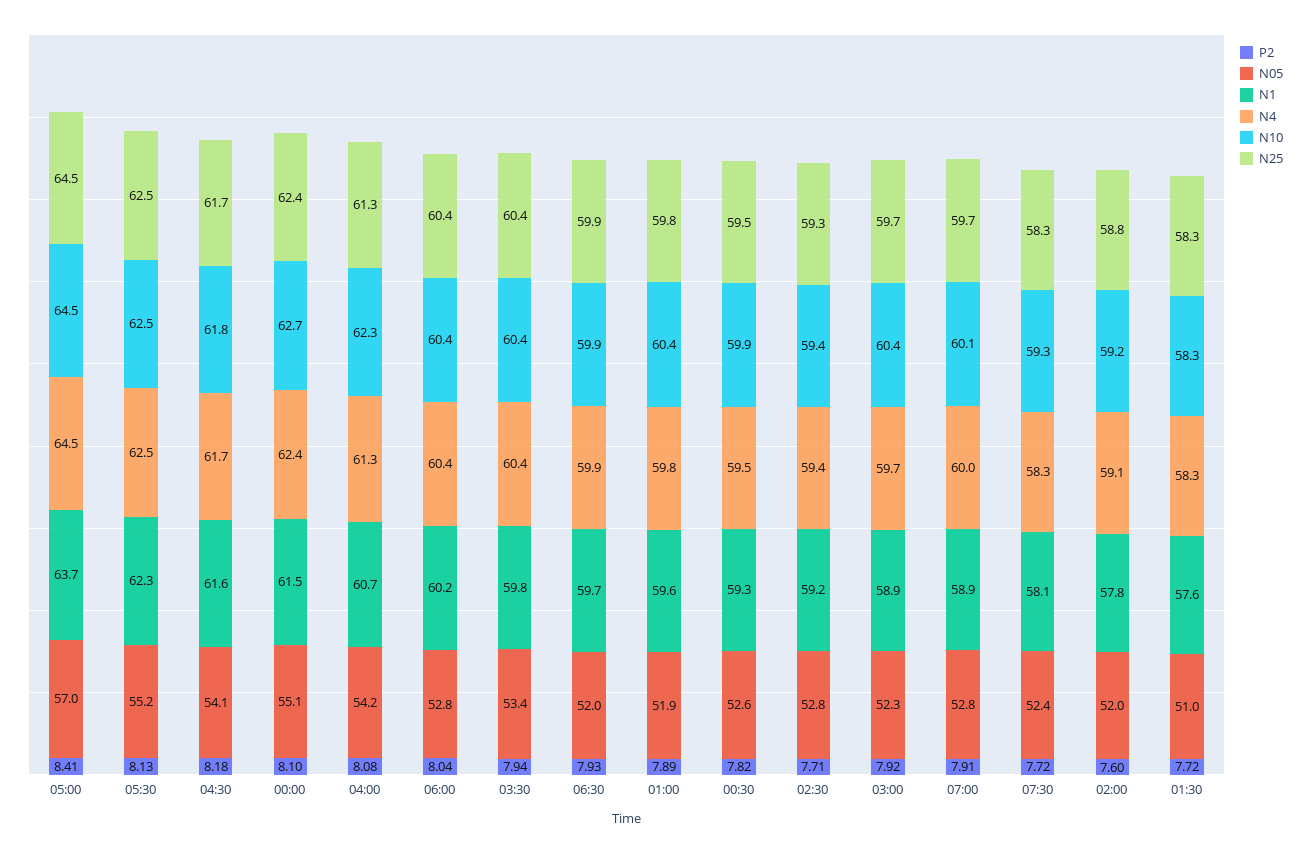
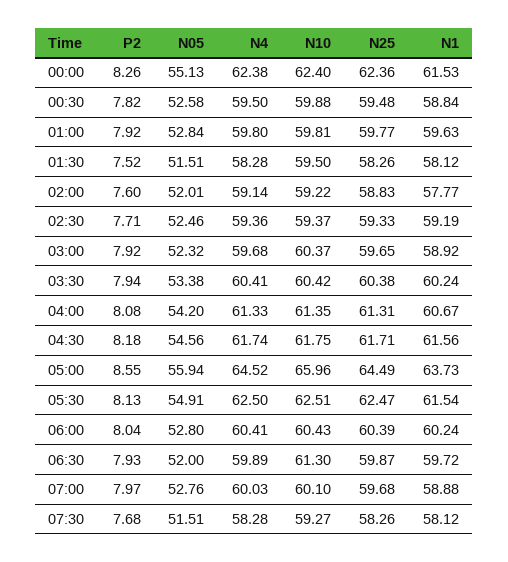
P2, 05:00: 8.41 -> 8.55
N05, 05:00: 57 -> 55.94
N10, 05:00: 64.5 -> 65.96
N05, 05:30: 55.2 -> 54.91
N1, 05:30: 62.3 -> 61.54
N05, 04:30: 54.1 -> 54.56
P2, 00:00: 8.1 -> 8.26
N10, 00:00: 62.7 -> 62.4
N10, 04:00: 62.3 -> 61.35
N1, 03:30: 59.8 -> 60.24
N10, 06:30: 59.9 -> 61.3
P2, 01:00: 7.89 -> 7.92
N05, 01:00: 51.9 -> 52.84
N10, 01:00: 60.4 -> 59.81
N1, 00:30: 59.3 -> 58.84
N05, 02:30: 52.8 -> 52.46
P2, 07:00: 7.91 -> 7.97
P2, 07:30: 7.72 -> 7.68
N05, 07:30: 52.4 -> 51.51
P2, 01:30: 7.72 -> 7.52
N05, 01:30: 51 -> 51.51
N1, 01:30: 57.6 -> 58.12
N10, 01:30: 58.3 -> 59.5

